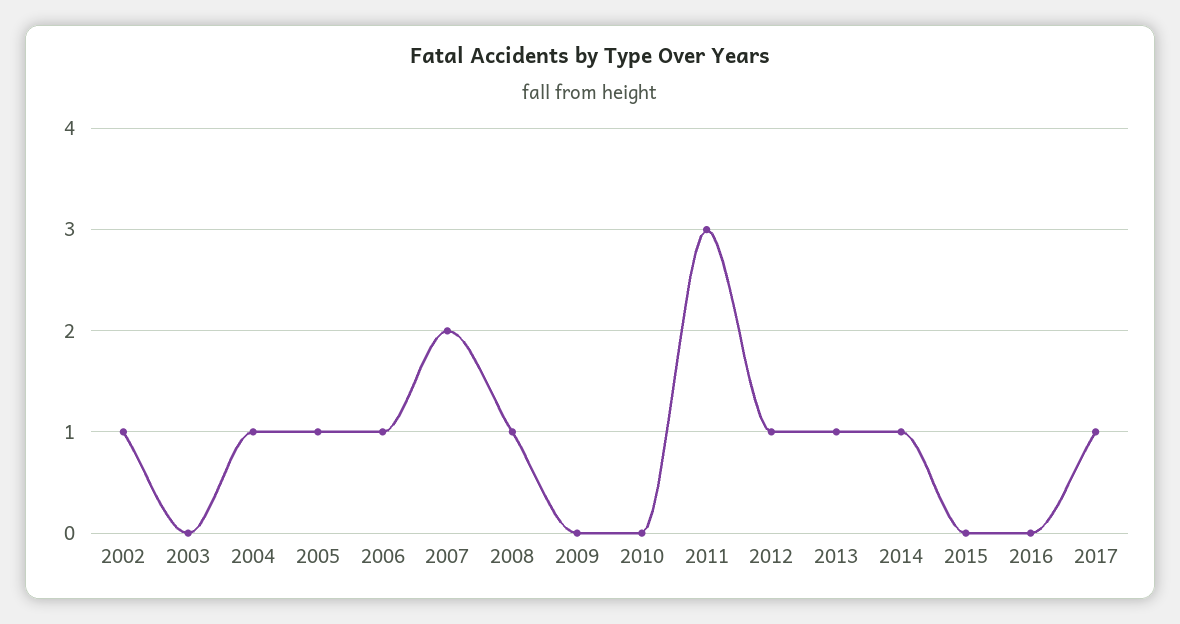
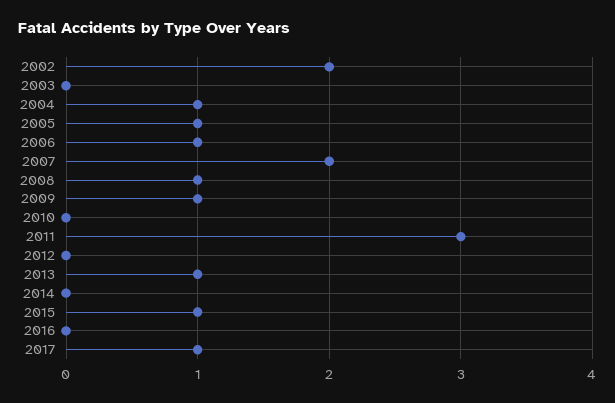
2002: 1 -> 2
2009: 0 -> 1
2012: 1 -> 0
2014: 1 -> 0
2015: 0 -> 1

